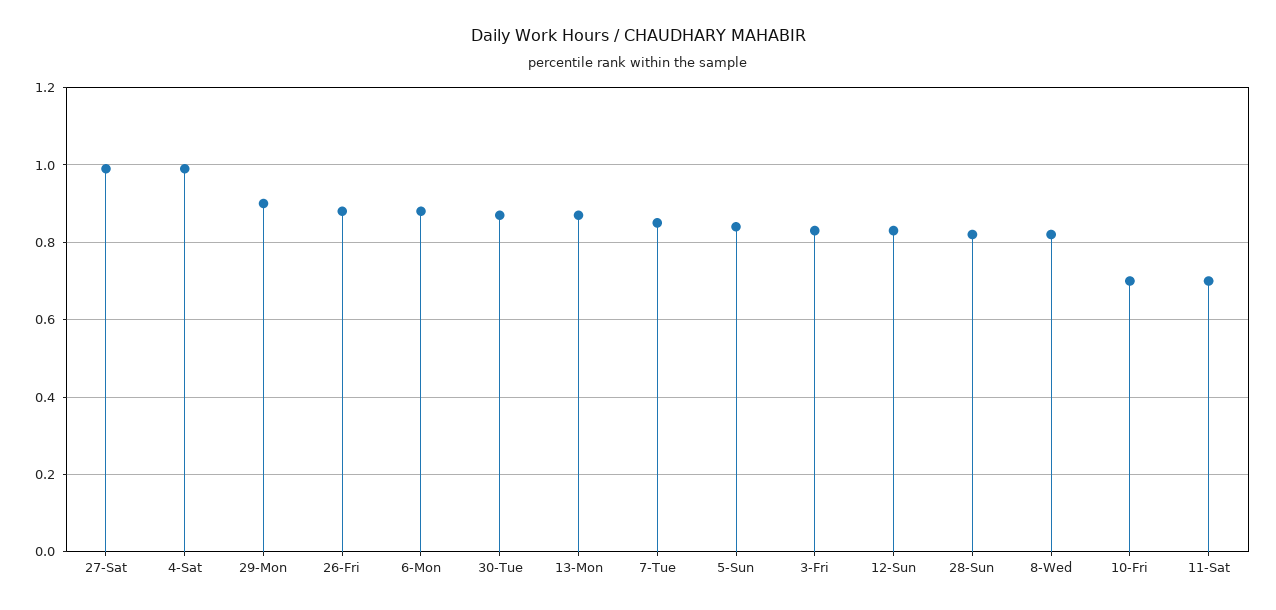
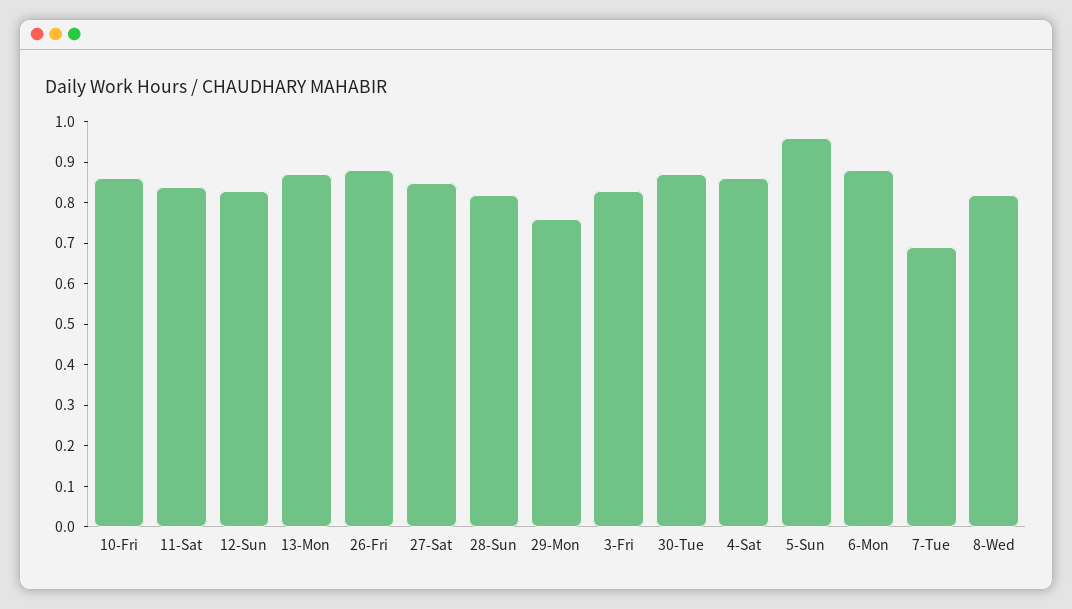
27-Sat: 1 -> 0.85
4-Sat: 1 -> 0.85
29-Mon: 0.9 -> 0.75
7-Tue: 0.85 -> 0.7
5-Sun: 0.85 -> 0.95
10-Fri: 0.7 -> 0.85
11-Sat: 0.7 -> 0.85

